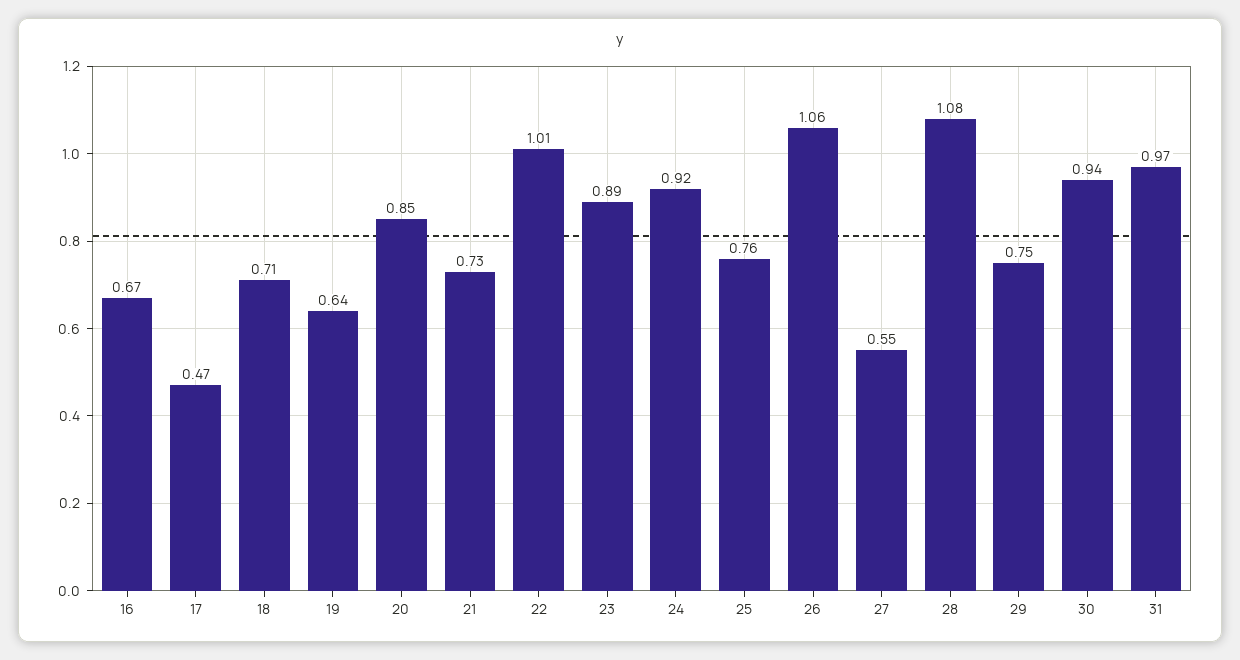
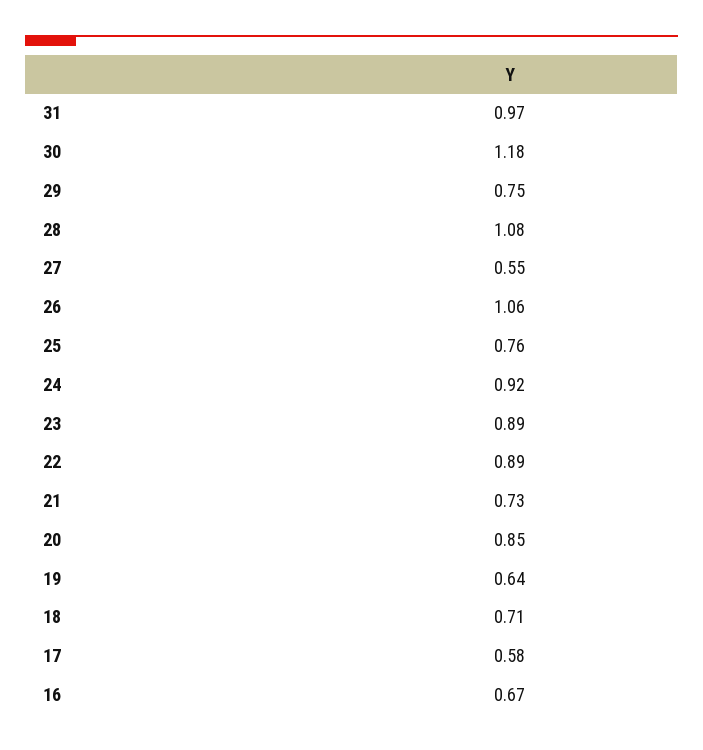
17: 0.47 -> 0.58
22: 1.01 -> 0.89
30: 0.94 -> 1.18

